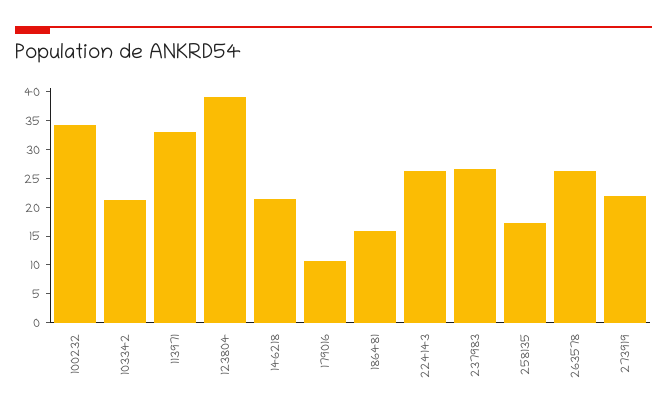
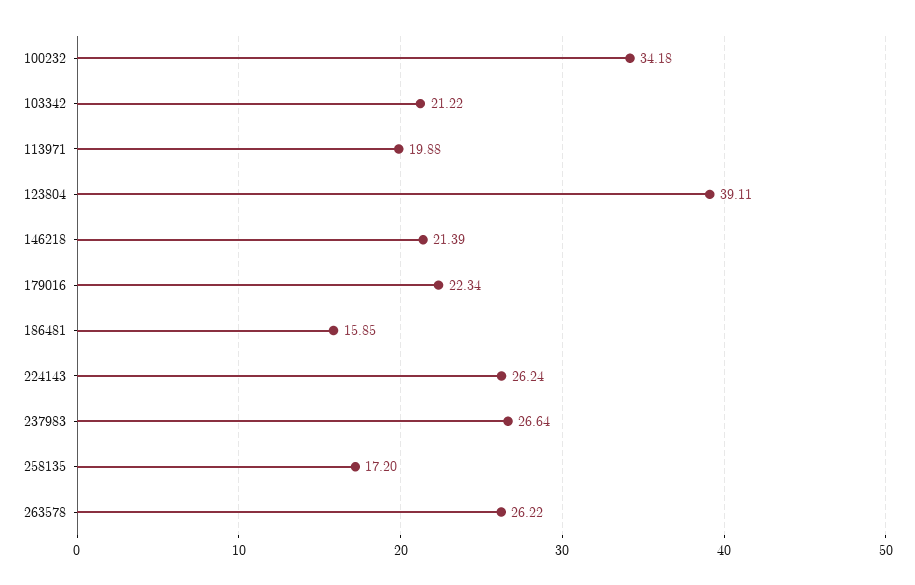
113971: 32.5 -> 19.88
179016: 10 -> 22.34
273919: 22.5 -> none

